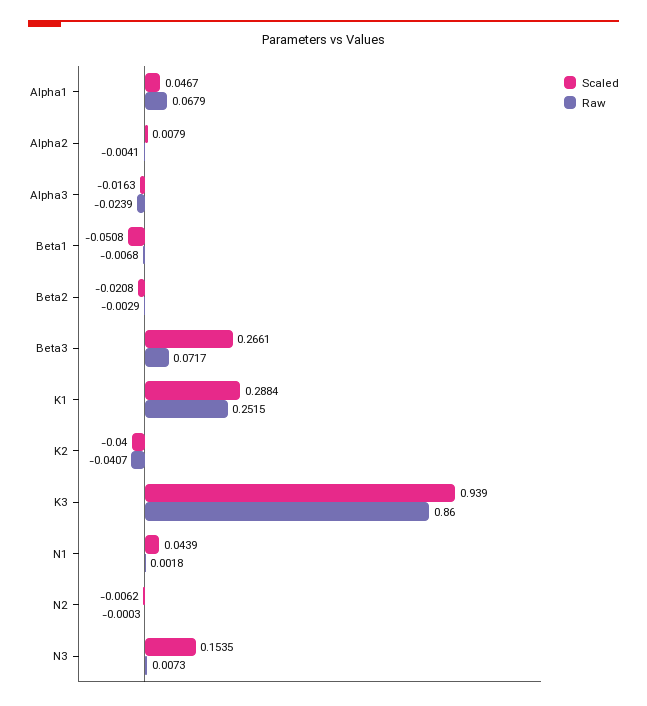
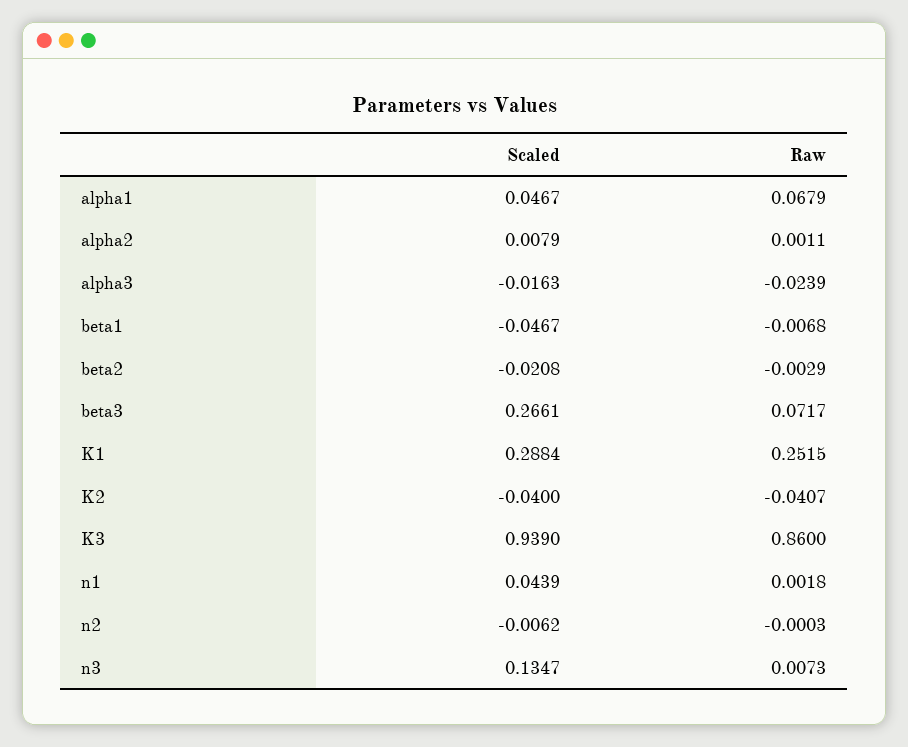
Raw, Alpha2: -0.0041 -> 0.0011
Scaled, Beta1: -0.0508 -> -0.0467
Scaled, N3: 0.1535 -> 0.1347

